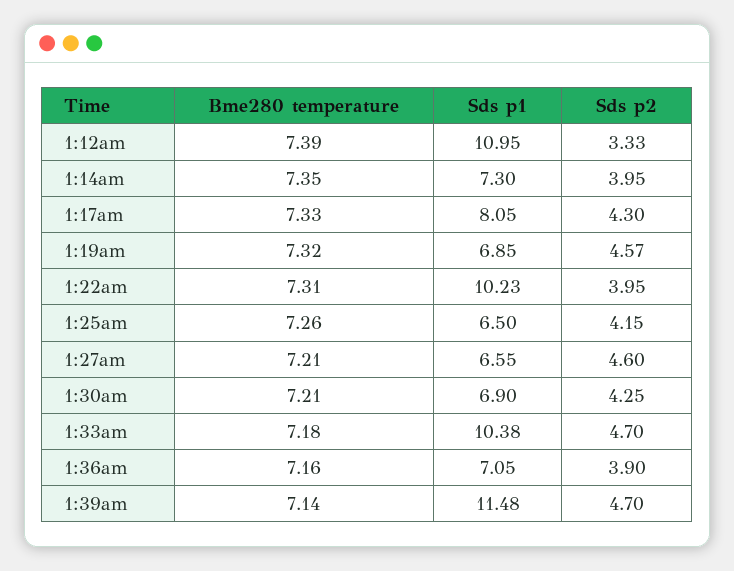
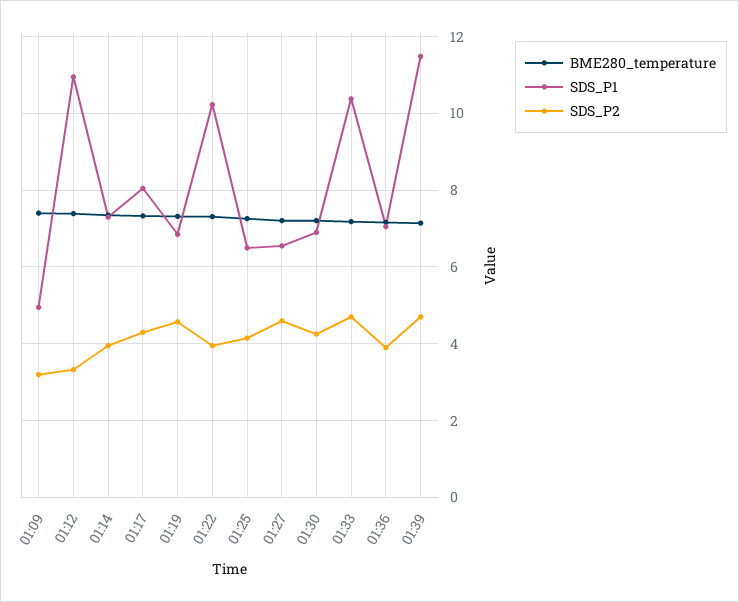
Bme280 temperature, 01:09: none -> 7.4
Sds p1, 01:09: none -> 5
Sds p2, 01:09: none -> 3.2

